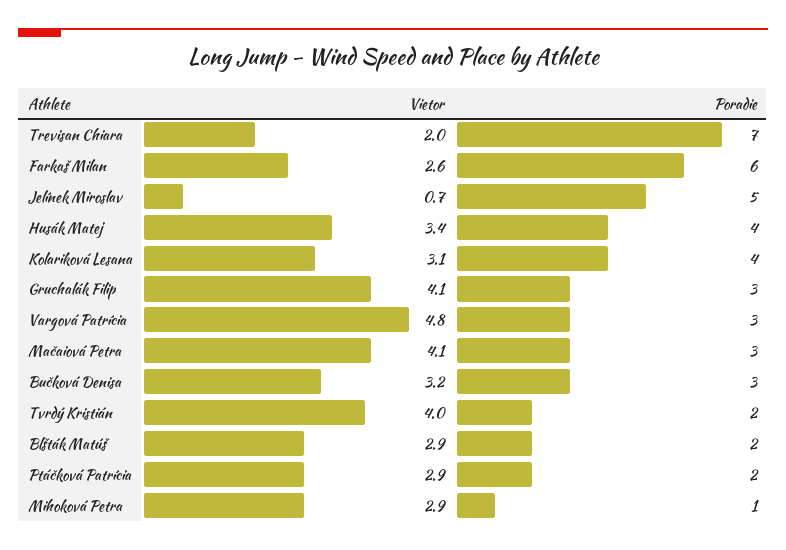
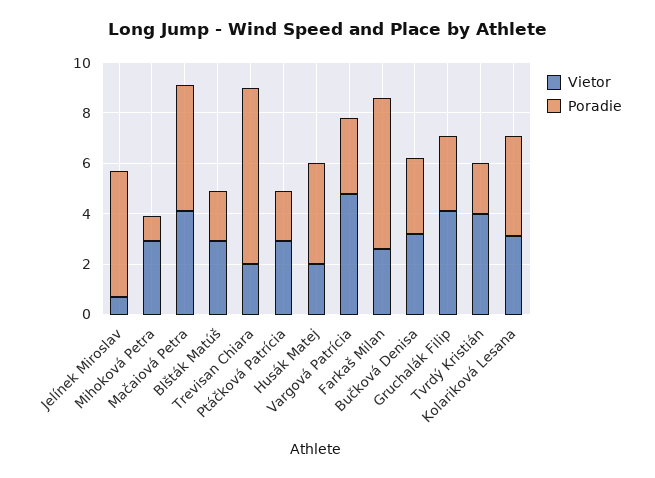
Vietor, Husák Matej: 3.4 -> 2
Poradie, Mačaiová Petra: 3 -> 5

